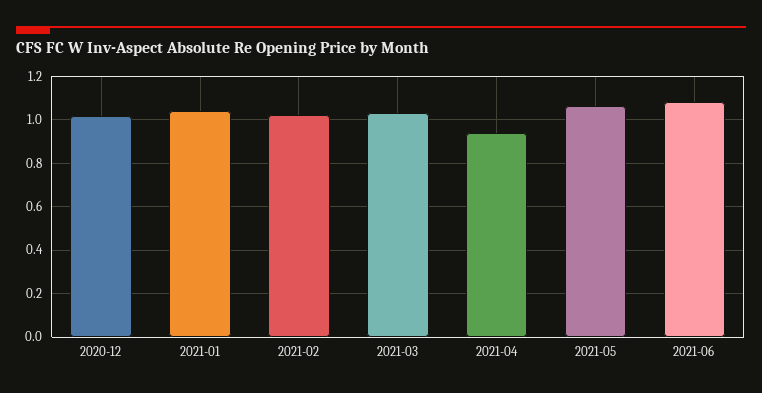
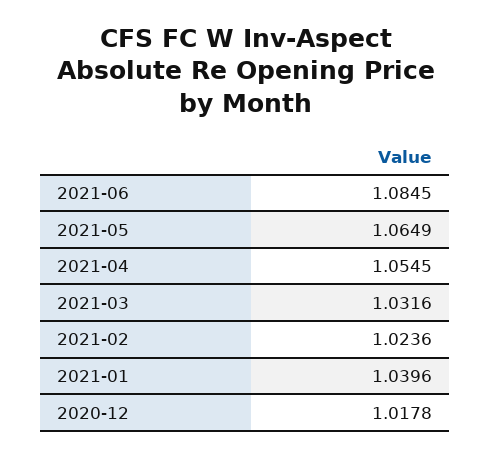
2021-04: 0.95 -> 1.0545

